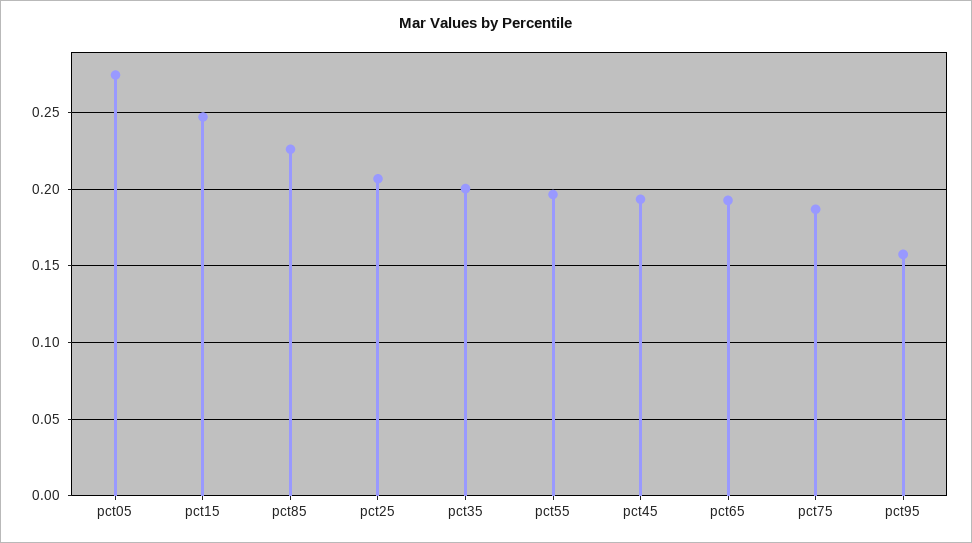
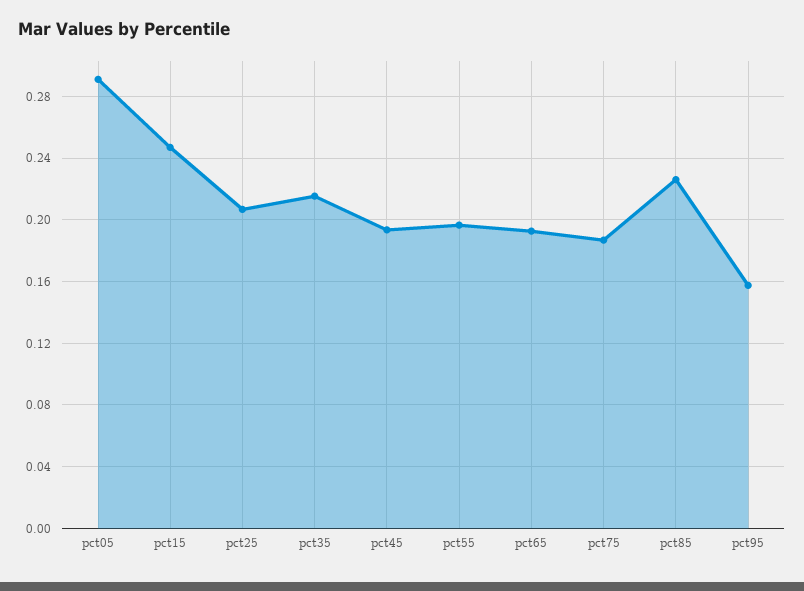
pct05: 0.275 -> 0.29
pct35: 0.2 -> 0.215

